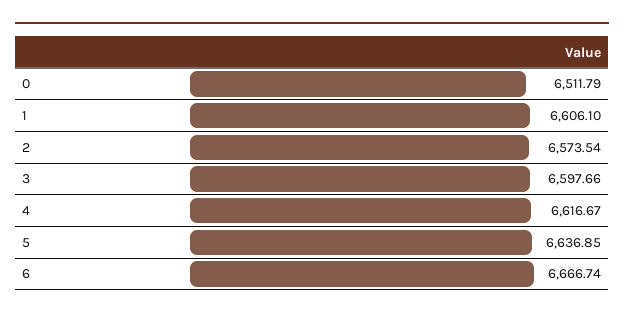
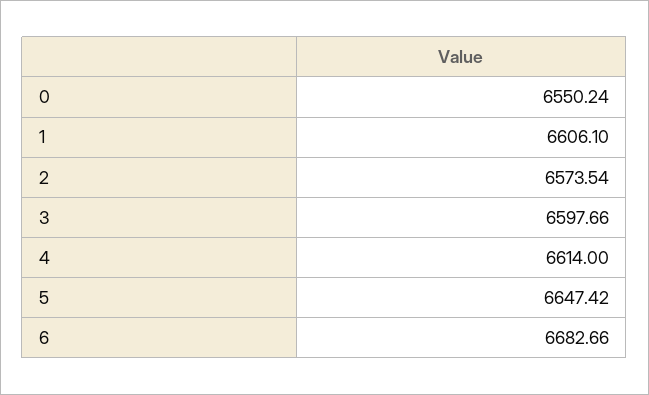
0: 6511.79 -> 6550.24
4: 6616.67 -> 6614
5: 6636.85 -> 6647.42
6: 6666.74 -> 6682.66

